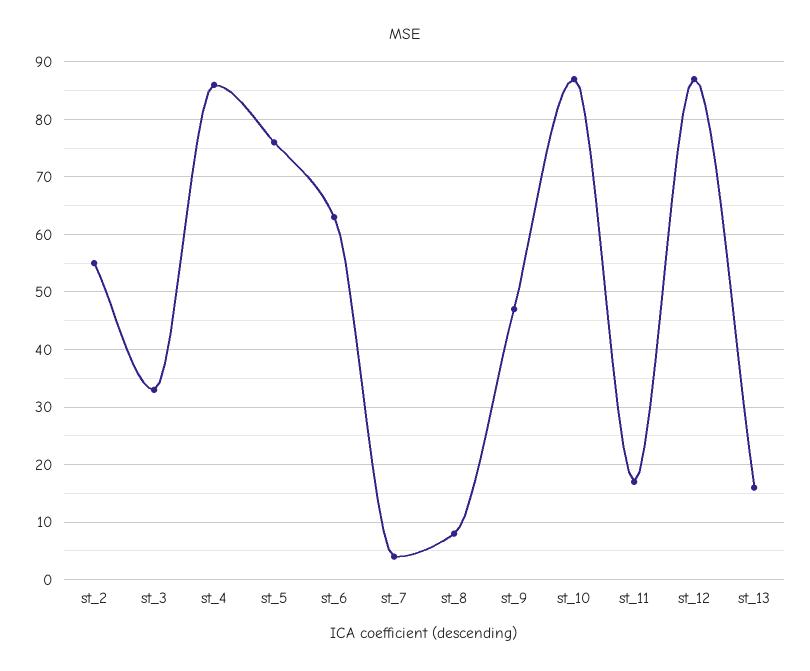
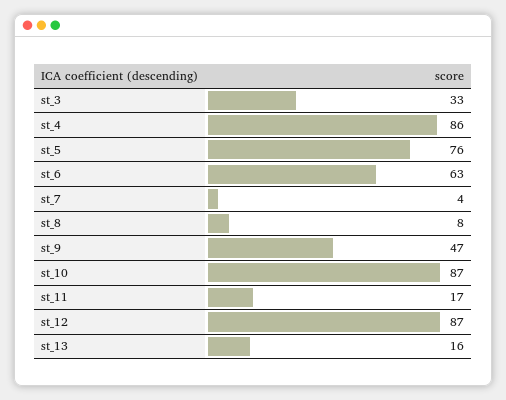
st_2: 55 -> none

